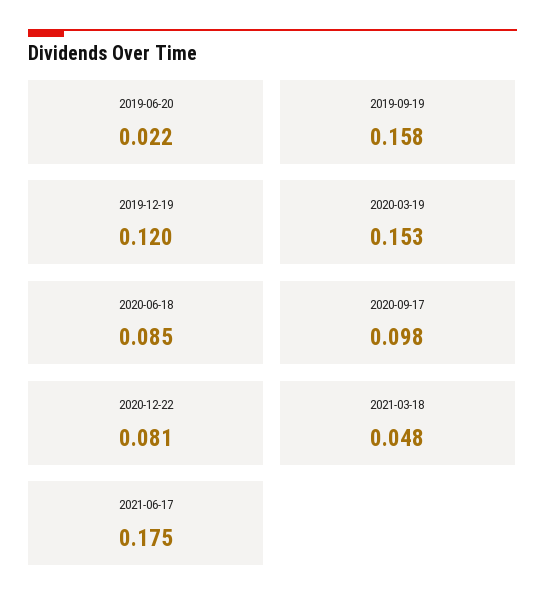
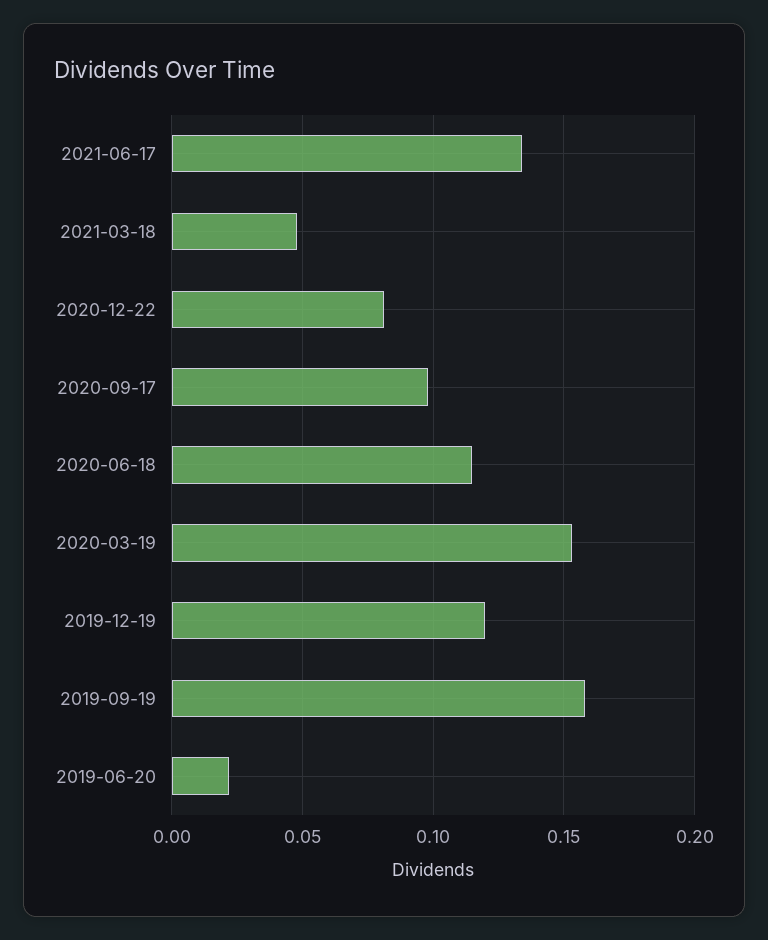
2020-06-18: 0.085 -> 0.115
2021-06-17: 0.175 -> 0.135

